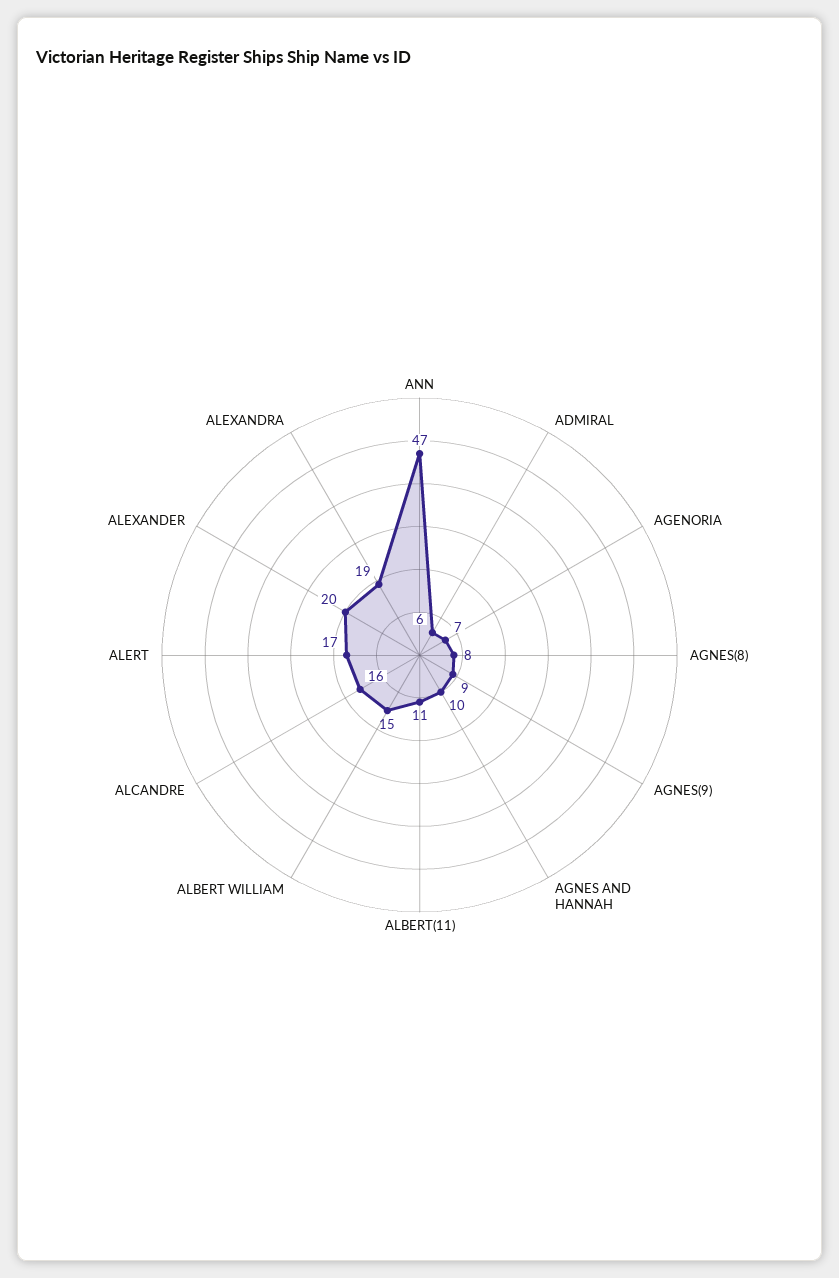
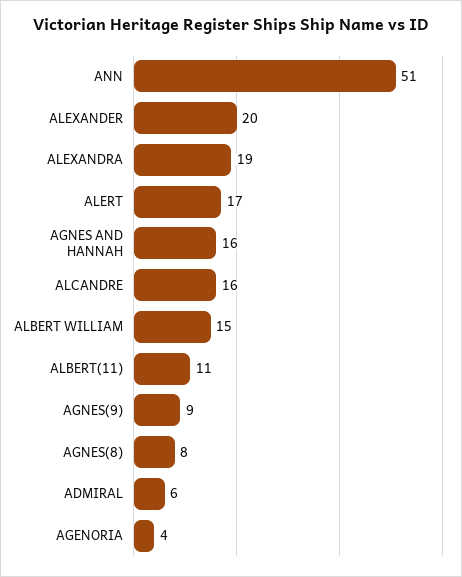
ANN: 47 -> 51
AGENORIA: 7 -> 4
AGNES AND HANNAH: 10 -> 16

